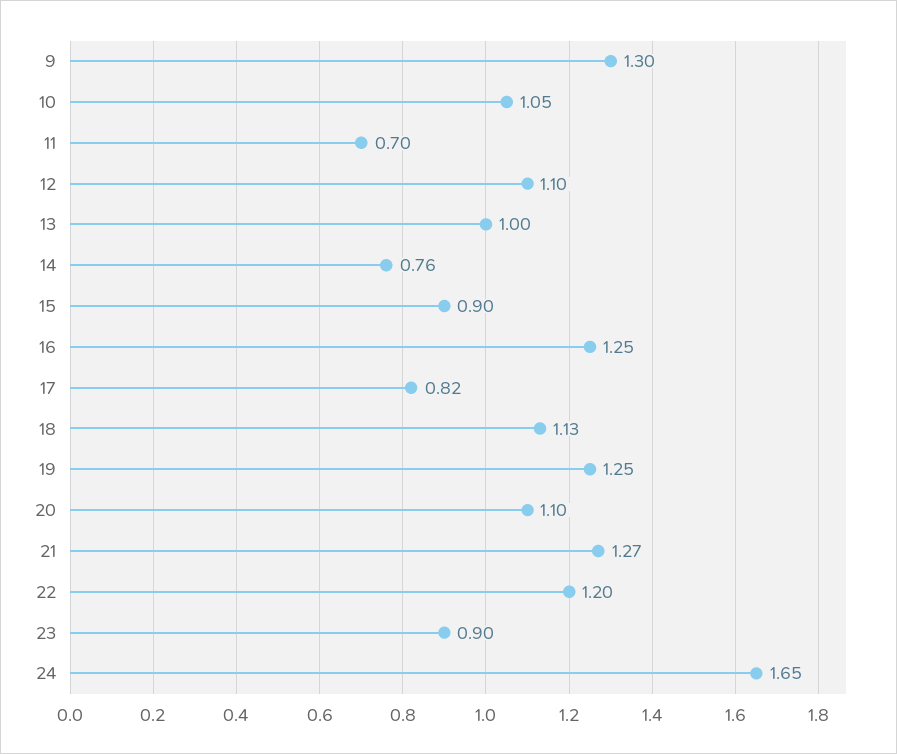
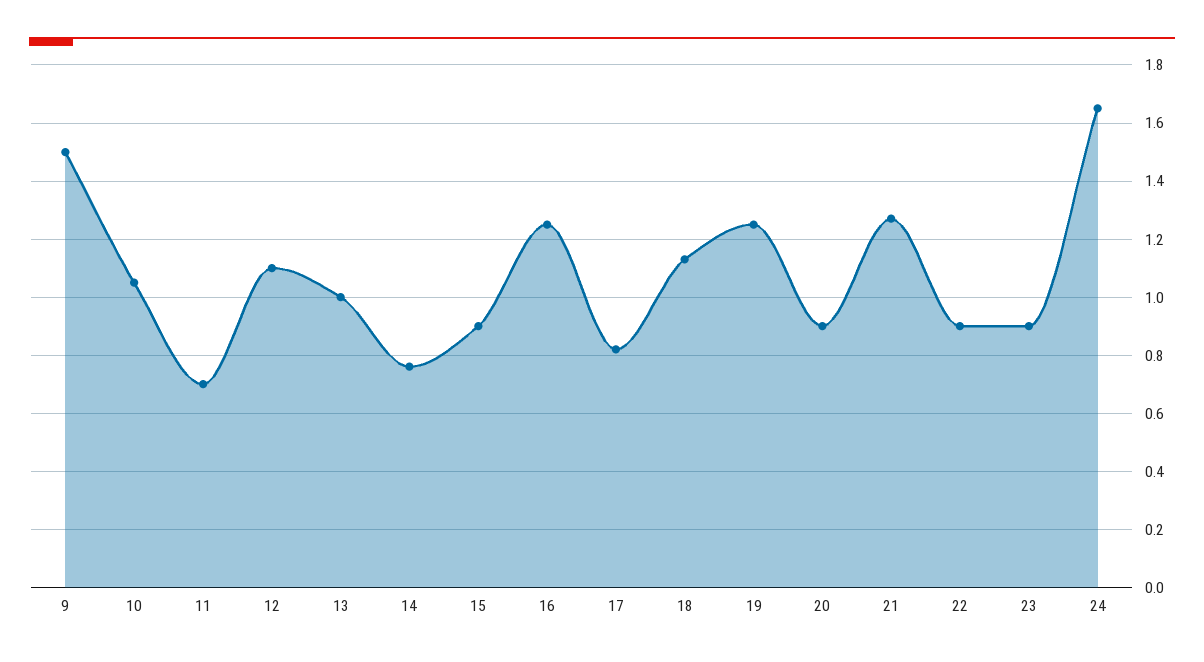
9: 1.3 -> 1.5
20: 1.1 -> 0.9
22: 1.2 -> 0.9

